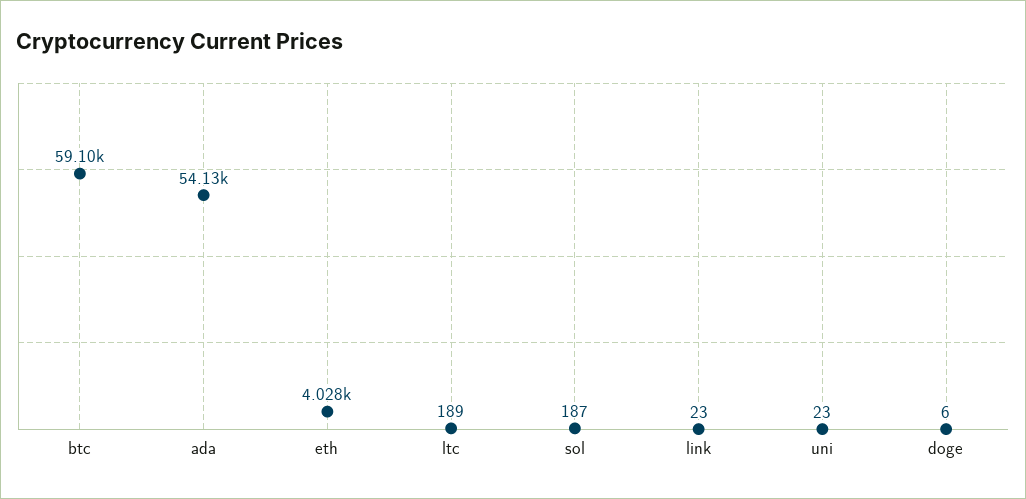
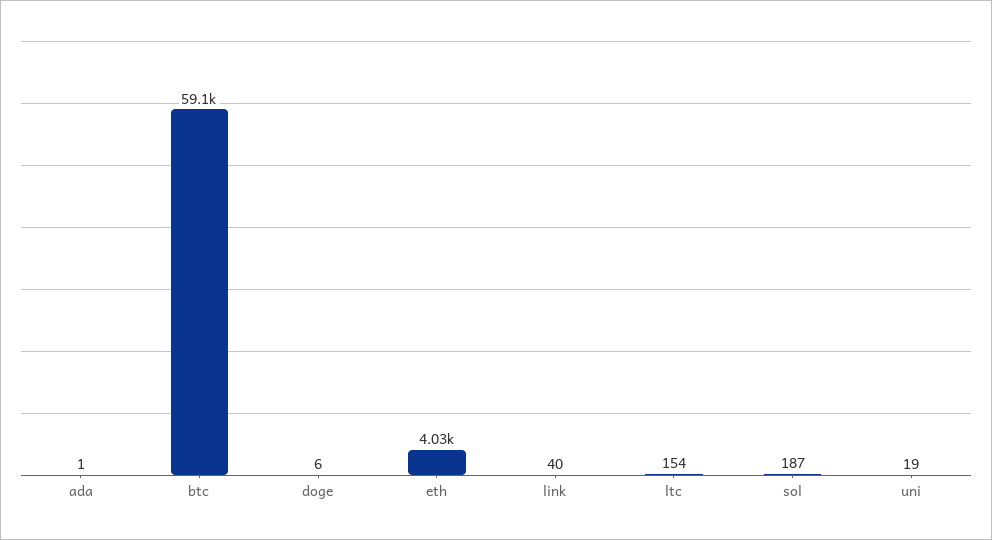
ada: 54130 -> 1
ltc: 189 -> 154
link: 23 -> 40
uni: 23 -> 19

